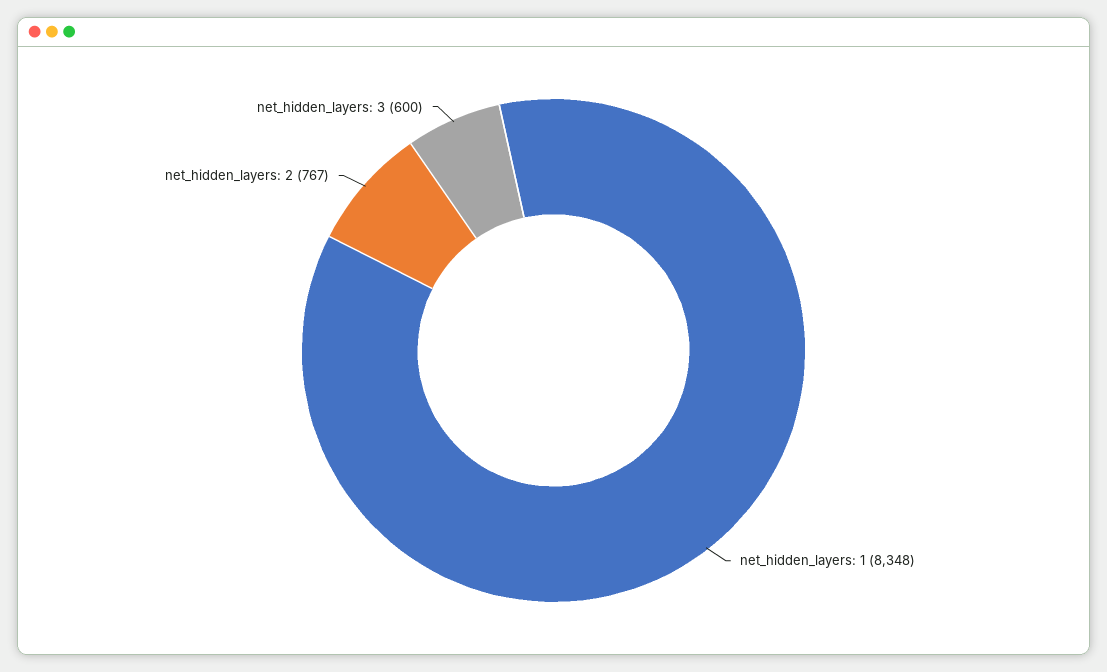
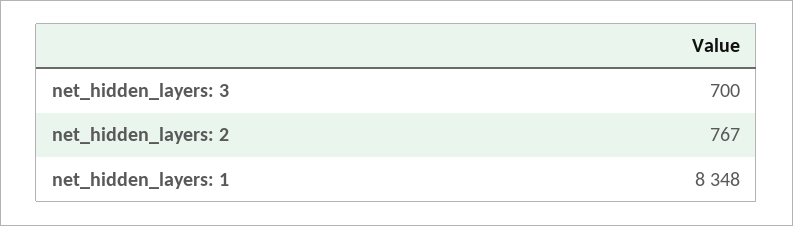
net_hidden_layers: 3: 600 -> 700

